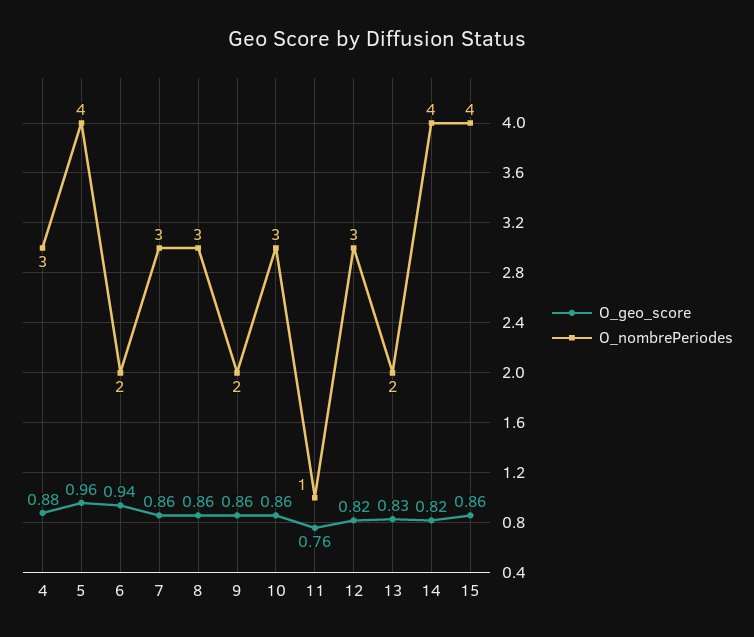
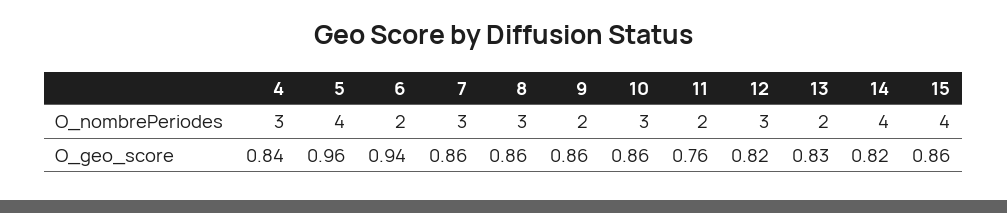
O_geo_score, 4: 0.88 -> 0.84
O_nombrePeriodes, 11: 1 -> 2

